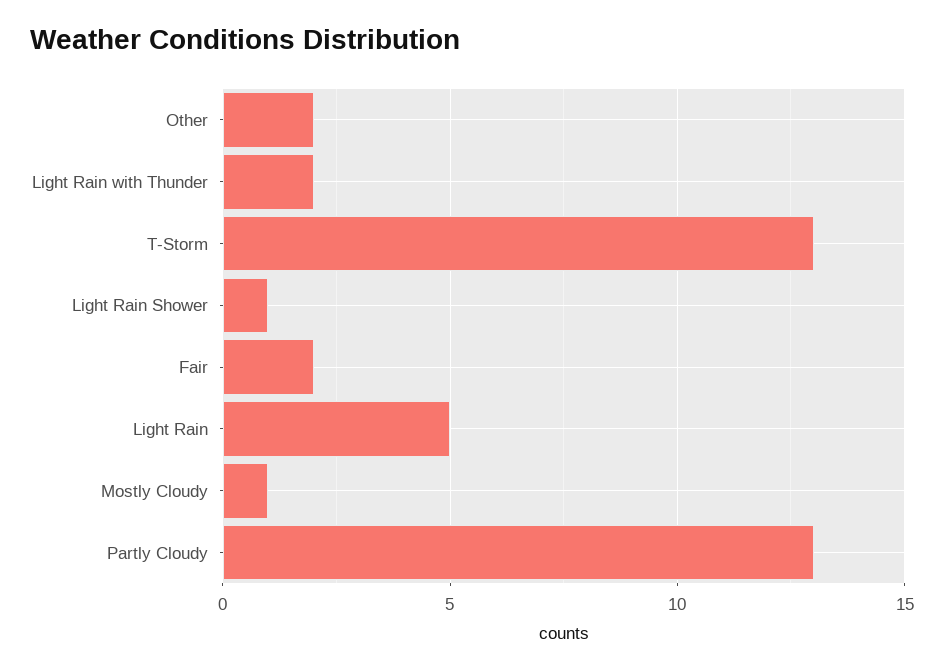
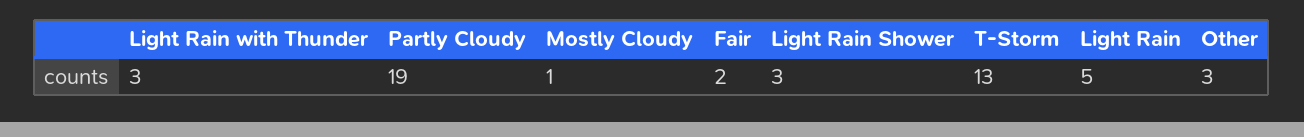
Other: 2 -> 3
Light Rain with Thunder: 2 -> 3
Light Rain Shower: 1 -> 3
Partly Cloudy: 13 -> 19

